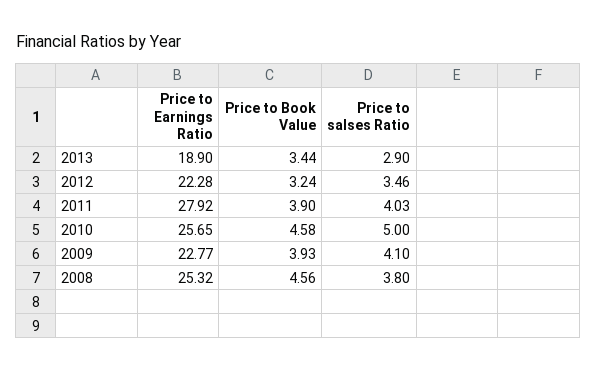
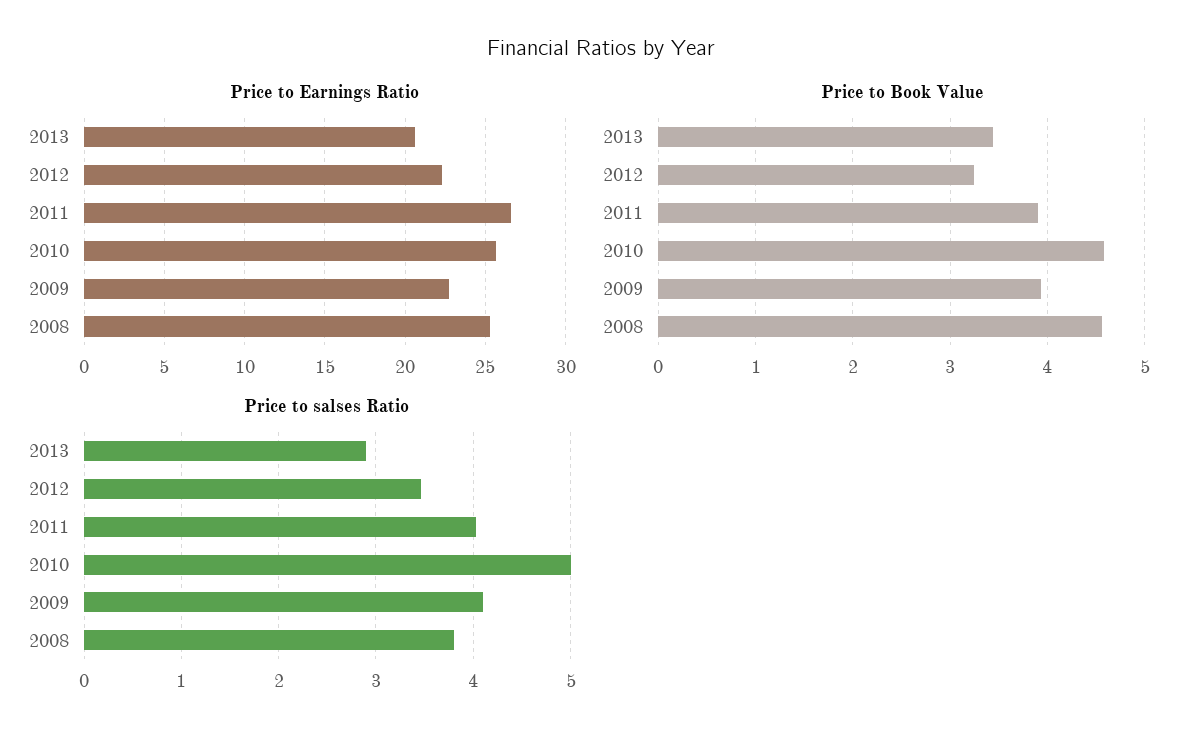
Price to Earnings Ratio, 2013: 18.9 -> 20.5
Price to Earnings Ratio, 2011: 27.92 -> 26.5

